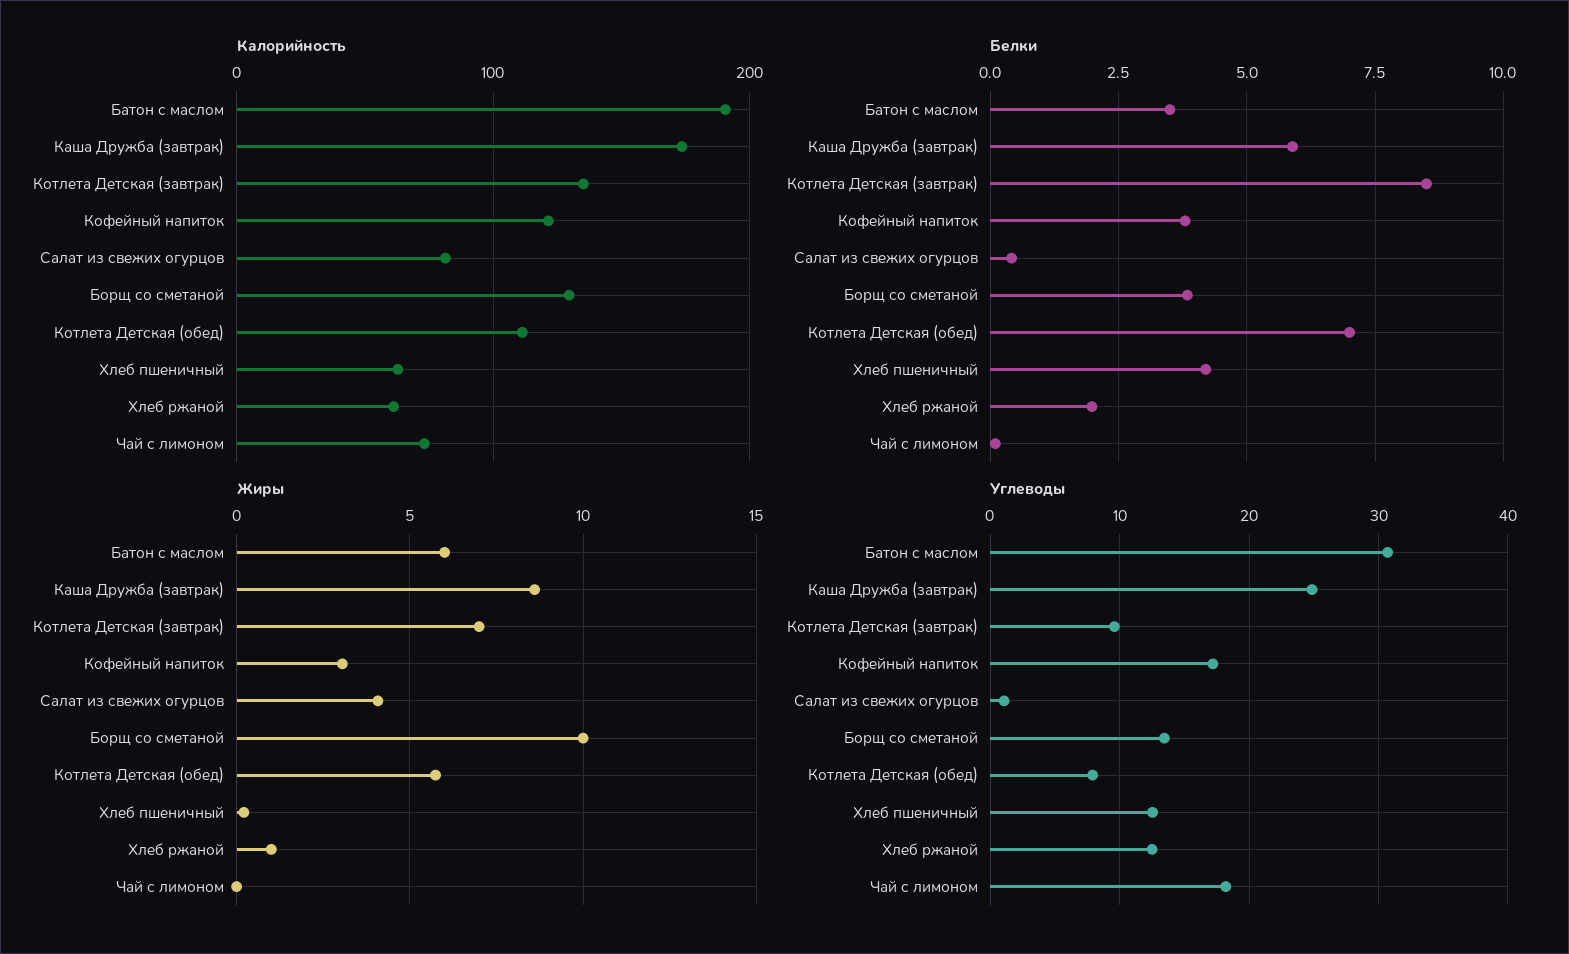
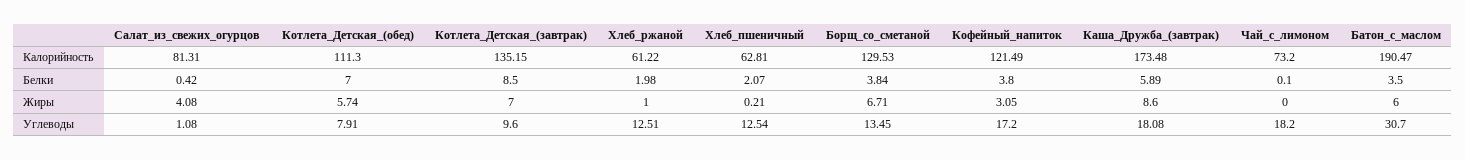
Белки, Хлеб пшеничный: 4.25 -> 2.07
Жиры, Борщ со сметаной: 10 -> 6.71
Углеводы, Каша Дружба (завтрак): 25 -> 18.08

